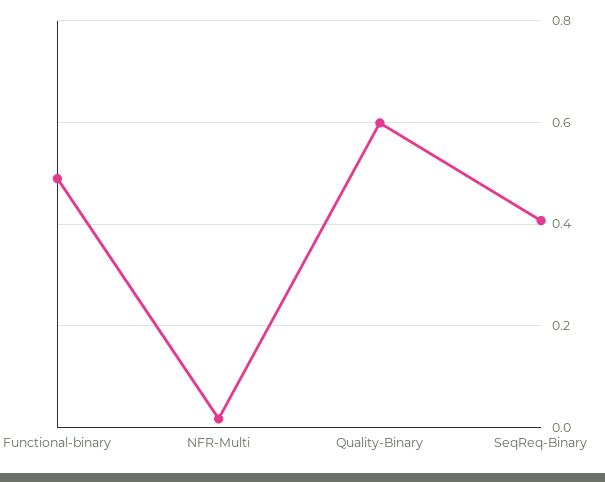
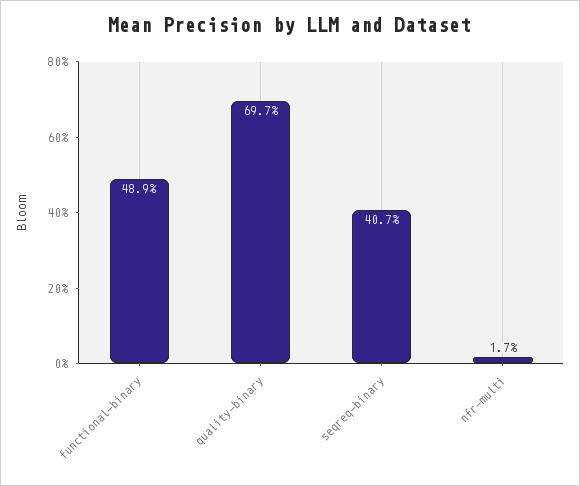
Quality-Binary: 0.6 -> 0.697

